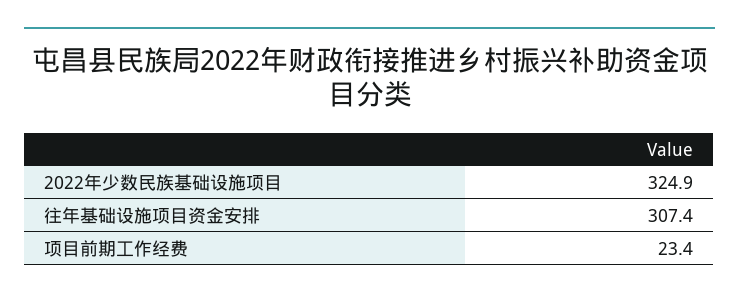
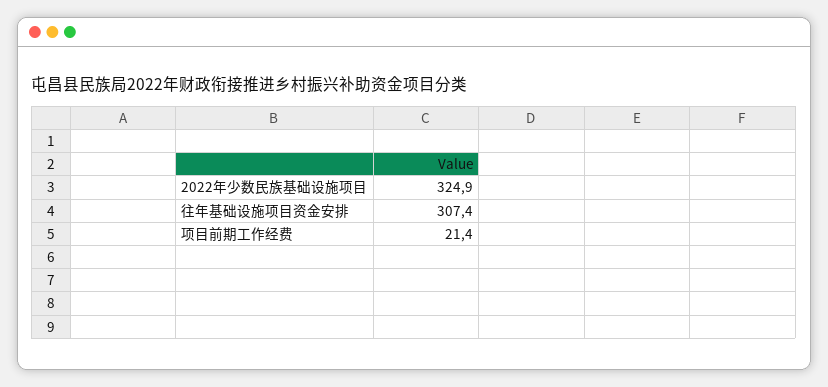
项目前期工作经费: 23.4 -> 21.4

